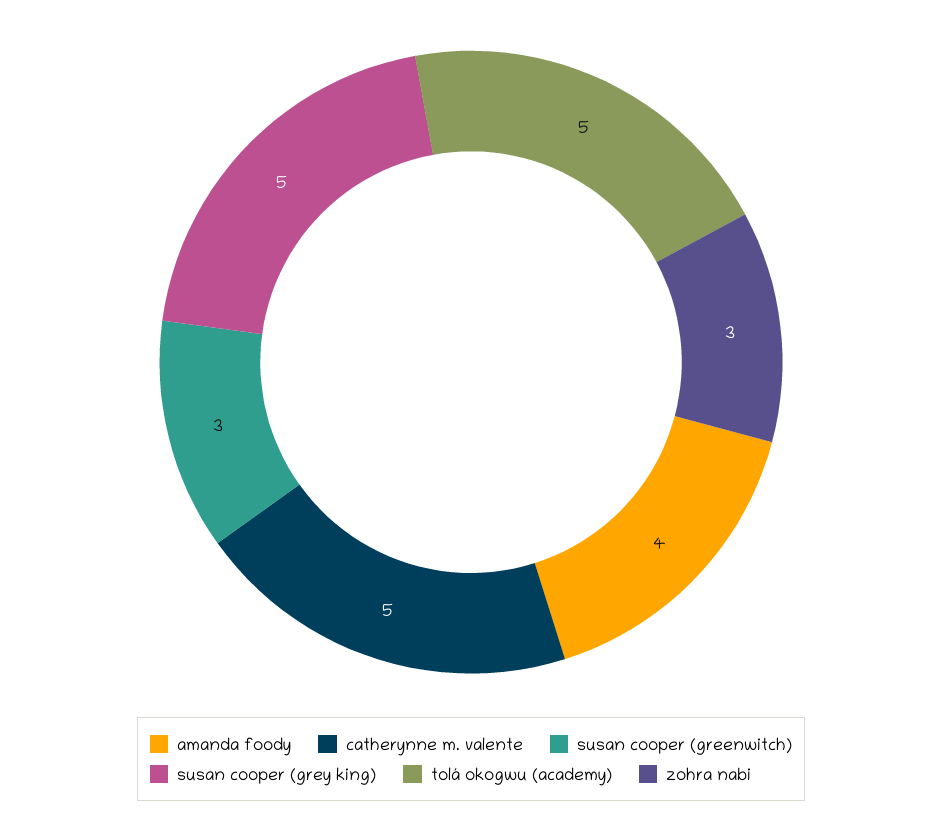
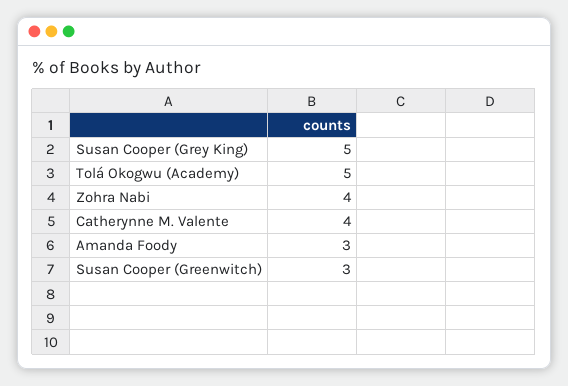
amanda foody: 4 -> 3
catherynne m. valente: 5 -> 4
zohra nabi: 3 -> 4

